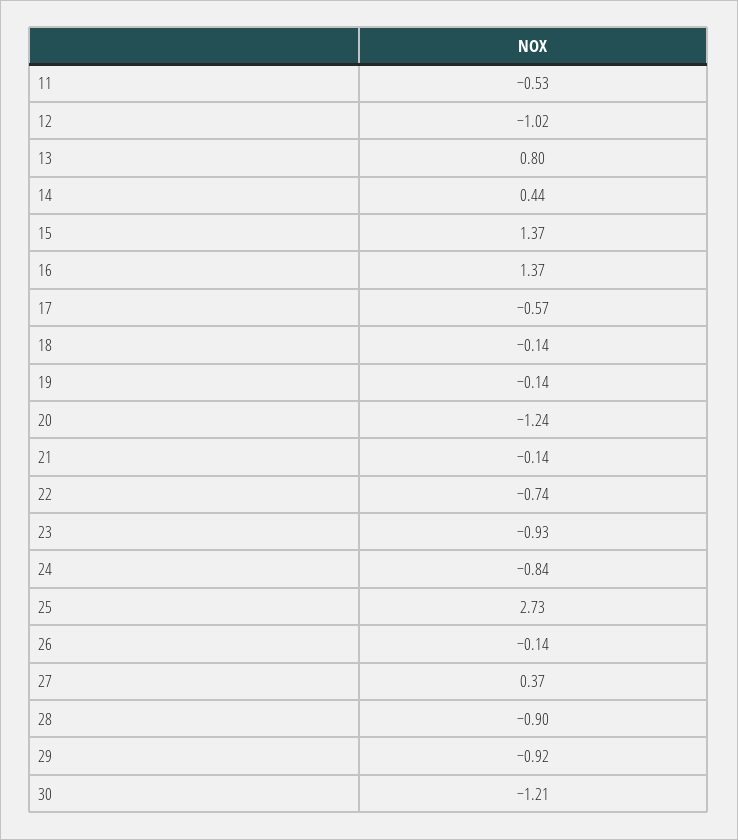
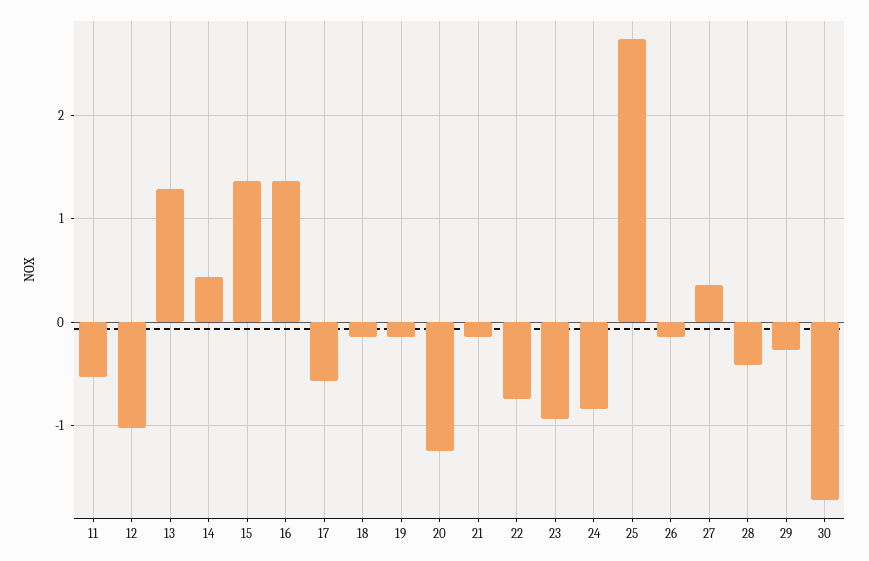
13: 0.8 -> 1.3
28: -0.9 -> -0.4
29: -0.92 -> -0.3
30: -1.21 -> -1.7

